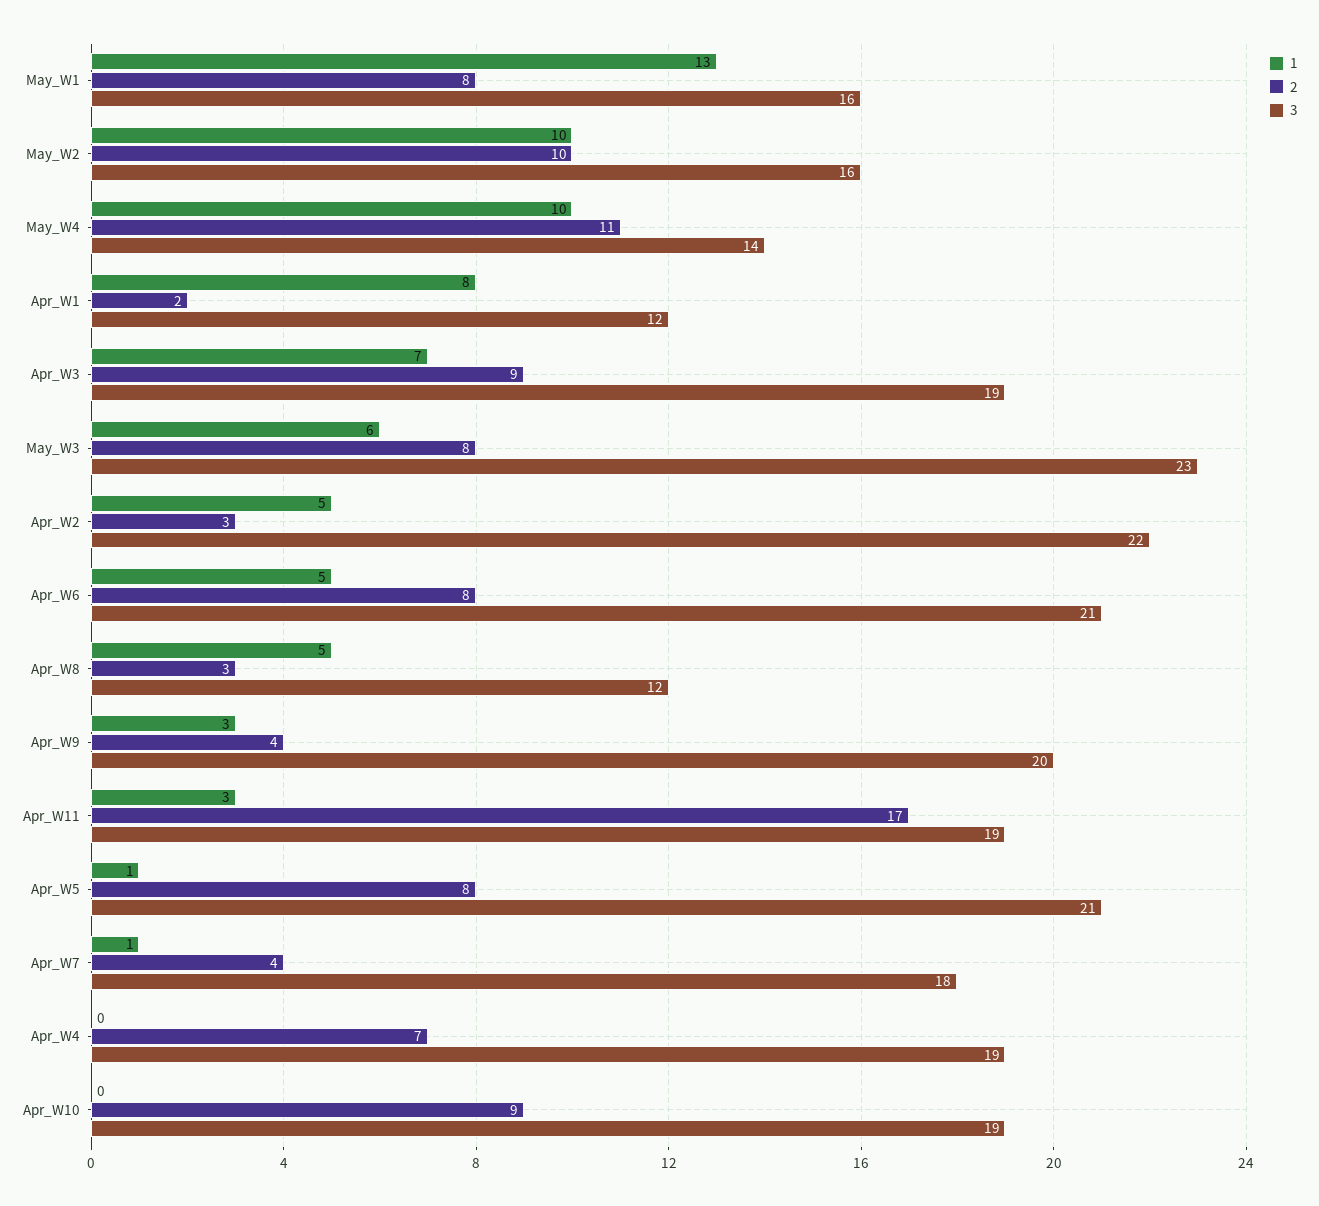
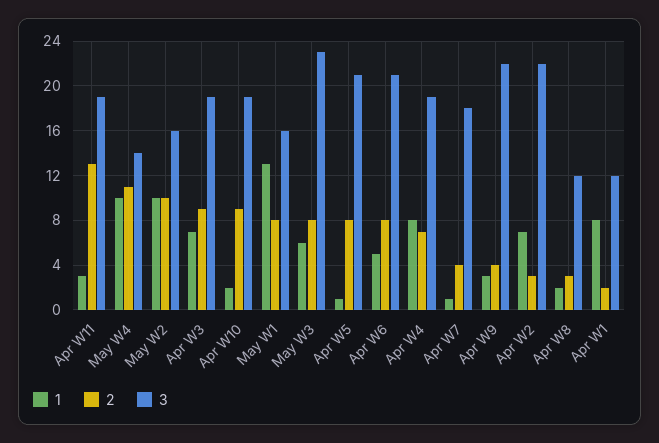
1, Apr_W2: 5 -> 7
1, Apr_W8: 5 -> 2
3, Apr_W9: 20 -> 22
2, Apr_W11: 17 -> 13
1, Apr_W4: 0 -> 8
1, Apr_W10: 0 -> 2

